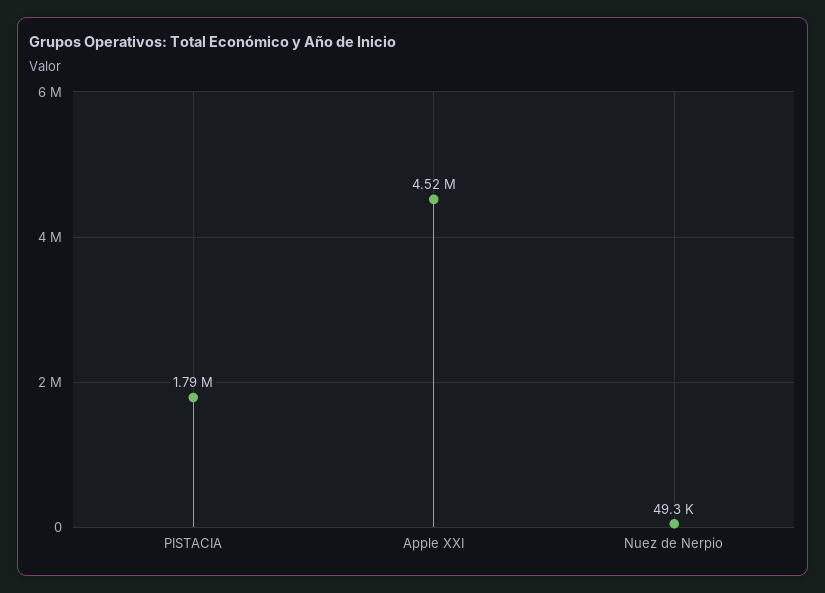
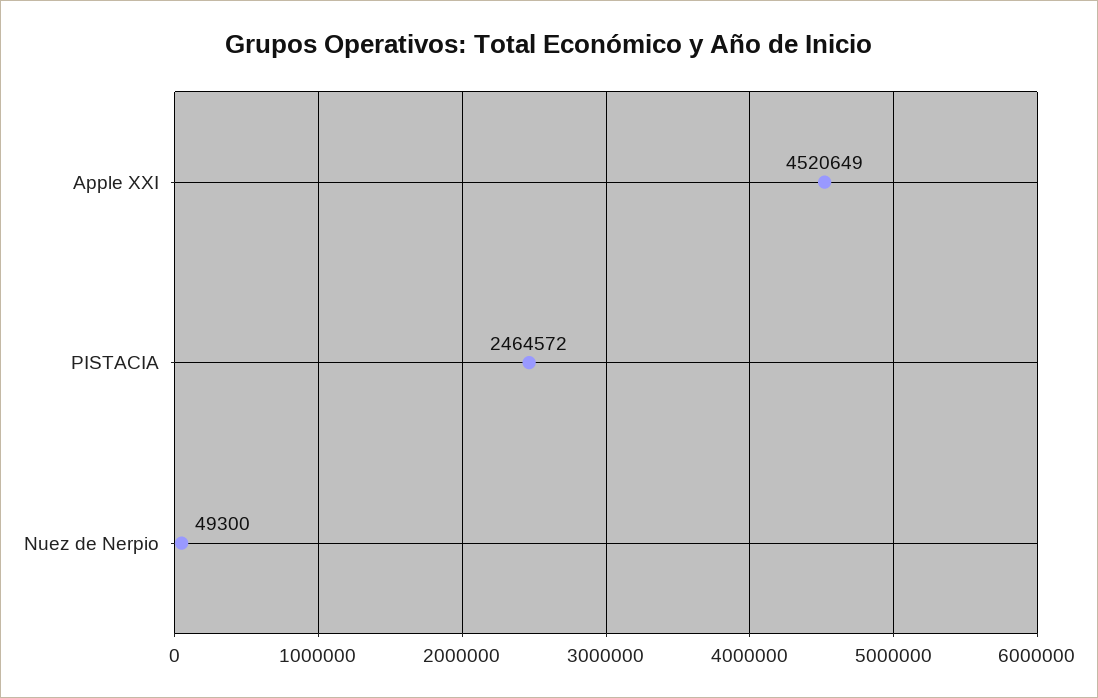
PISTACIA: 1790000 -> 2464572

